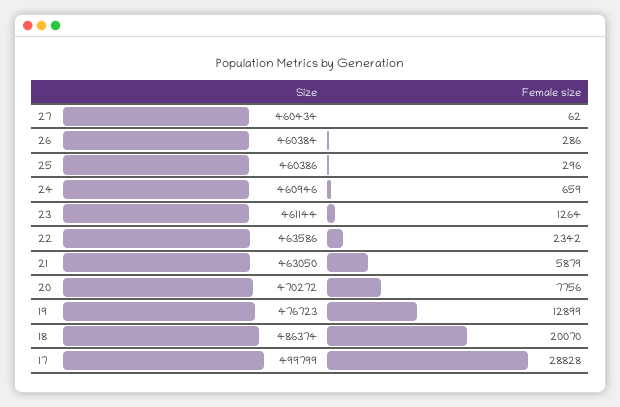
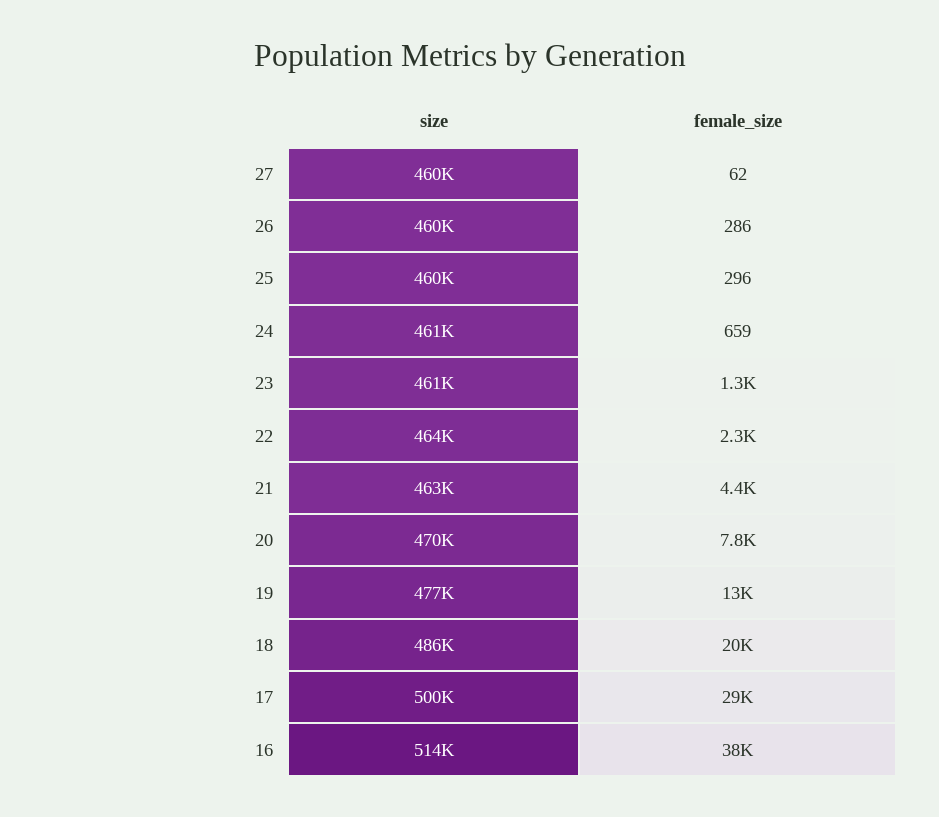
Female size, 21: 5879 -> 4400
Size, 16: none -> 514000
Female size, 16: none -> 38000

